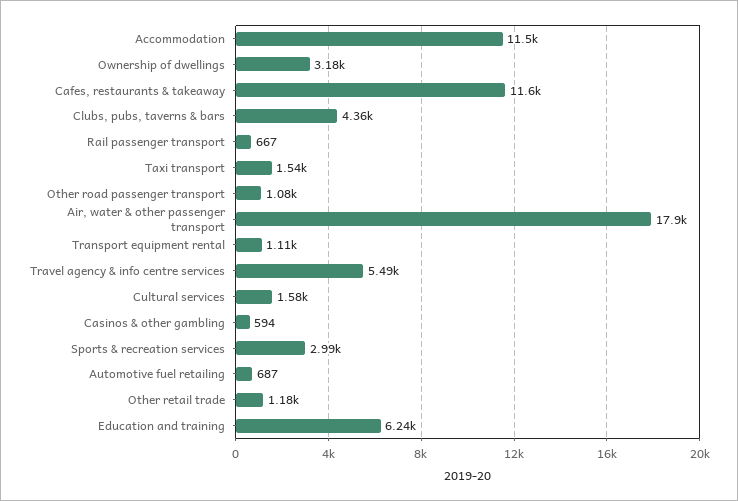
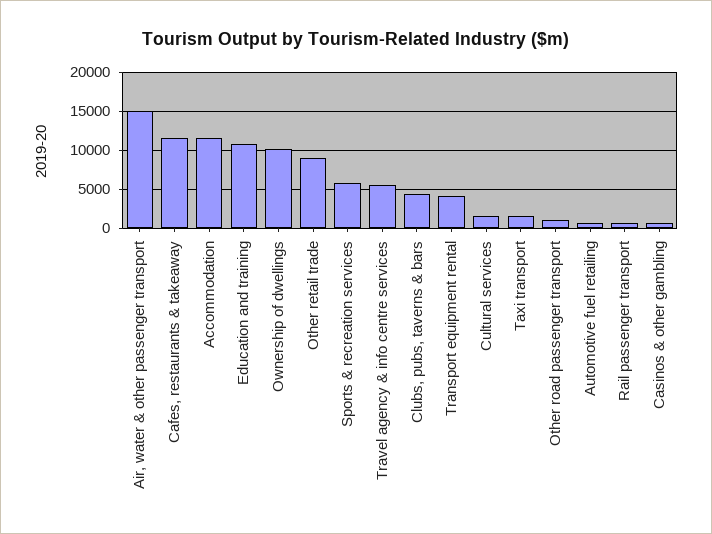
Ownership of dwellings: 3180 -> 10000
Air, water & other passenger transport: 17900 -> 15000
Transport equipment rental: 1110 -> 4000
Sports & recreation services: 2990 -> 6000
Other retail trade: 1180 -> 9000
Education and training: 6240 -> 11000

